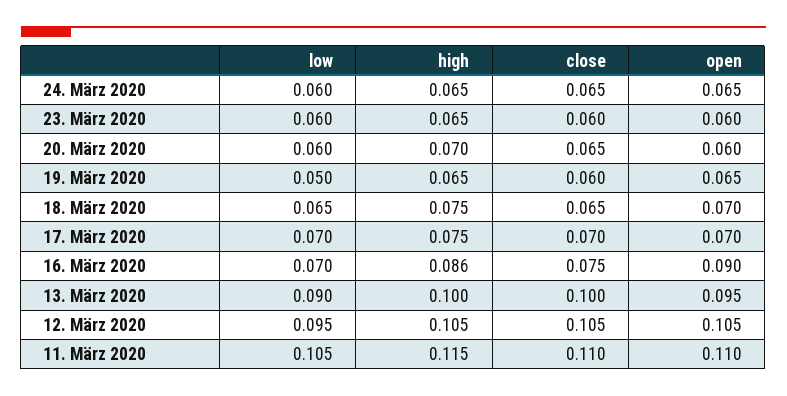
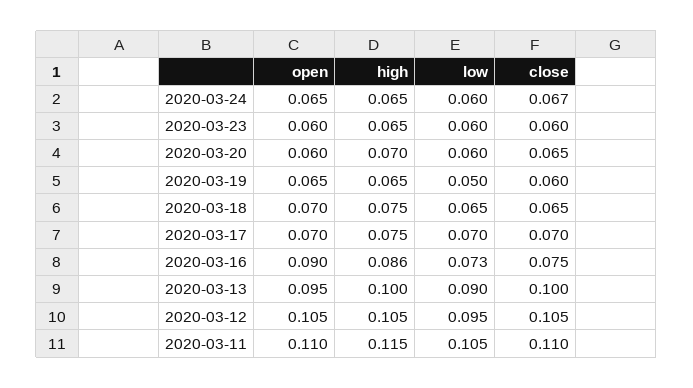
close, 24. März 2020: 0.065 -> 0.067
low, 16. März 2020: 0.07 -> 0.073

